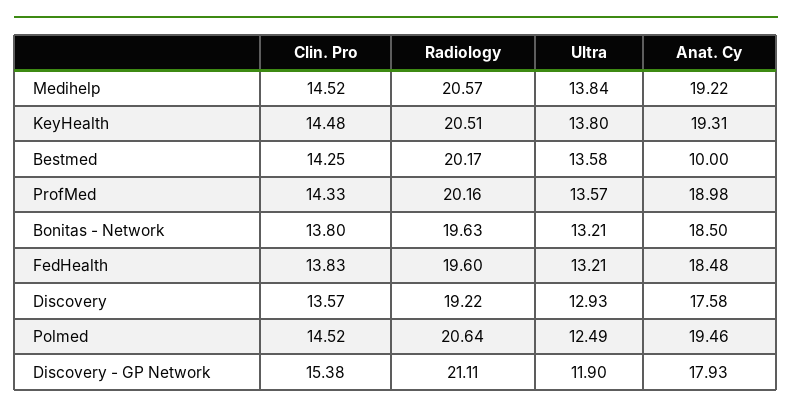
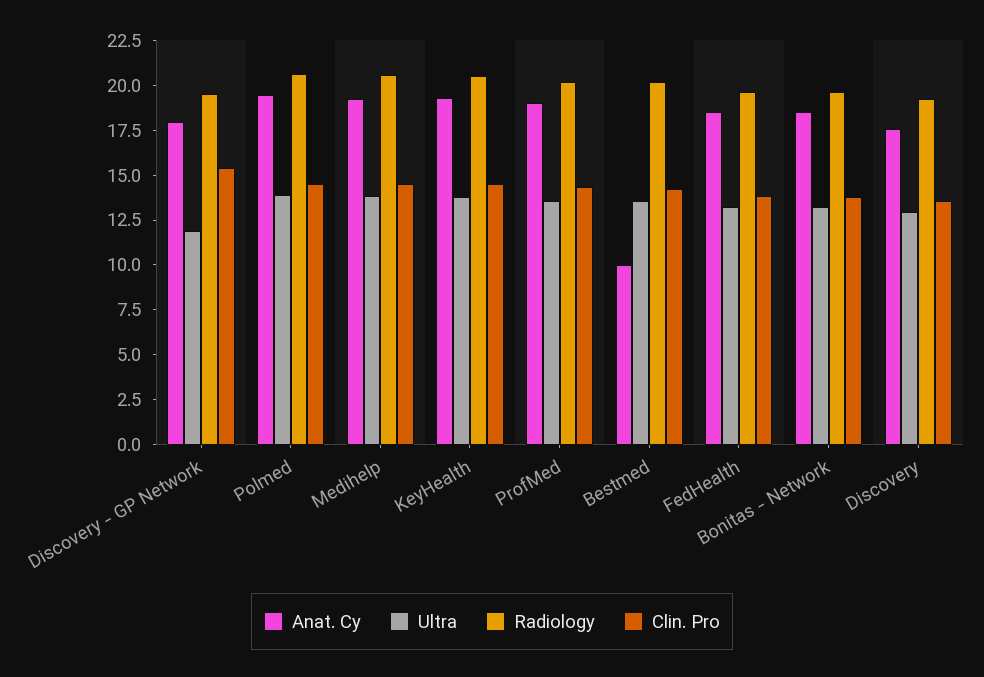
Ultra, Polmed: 12.49 -> 14
Radiology, Discovery - GP Network: 21.11 -> 19.5

